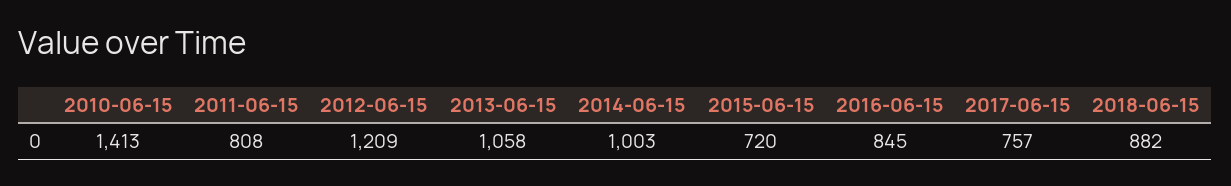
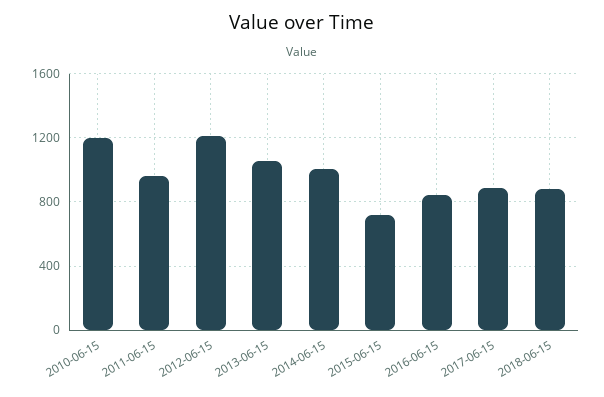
2010-06-15: 1413 -> 1200
2011-06-15: 808 -> 950
2017-06-15: 757 -> 900

